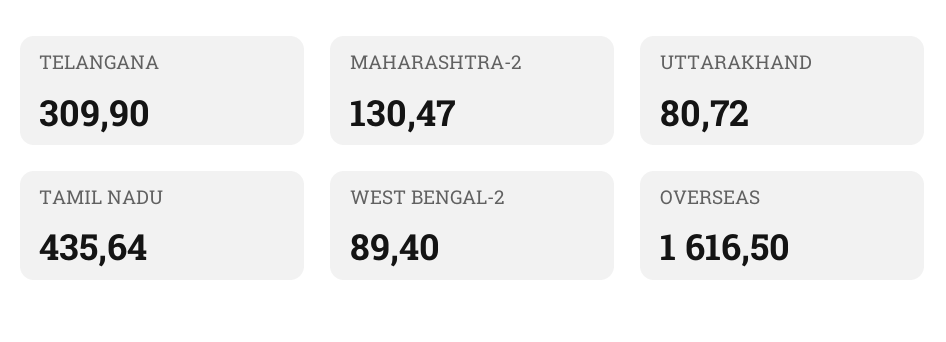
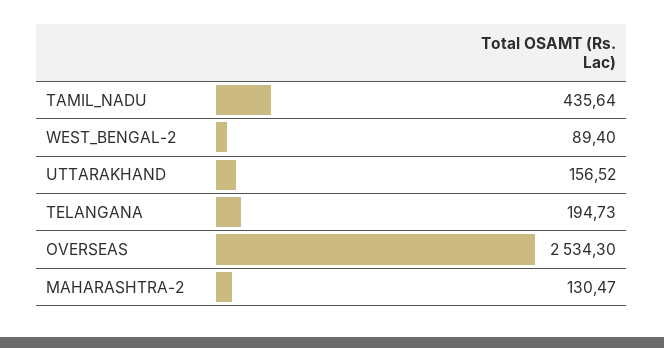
TELANGANA: 309.9 -> 194.73
UTTARAKHAND: 80.72 -> 156.52
OVERSEAS: 1616.5 -> 2534.3

